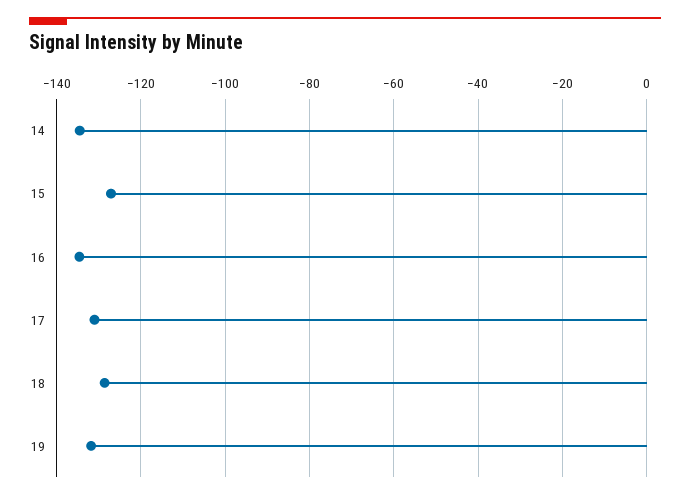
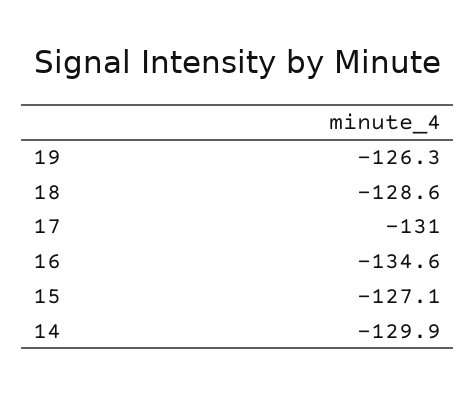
14: -134 -> -129.9
19: -132 -> -126.3

